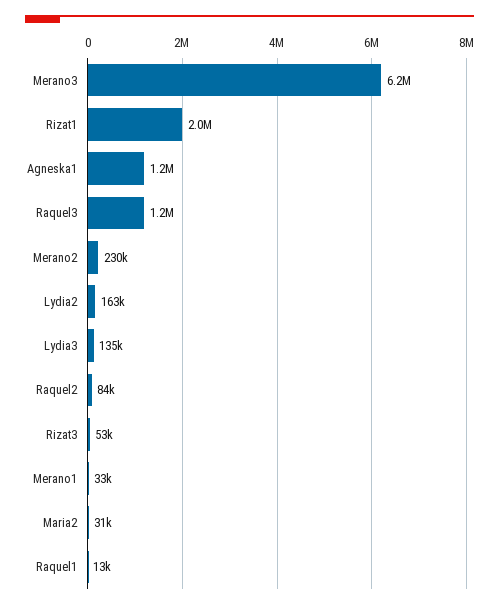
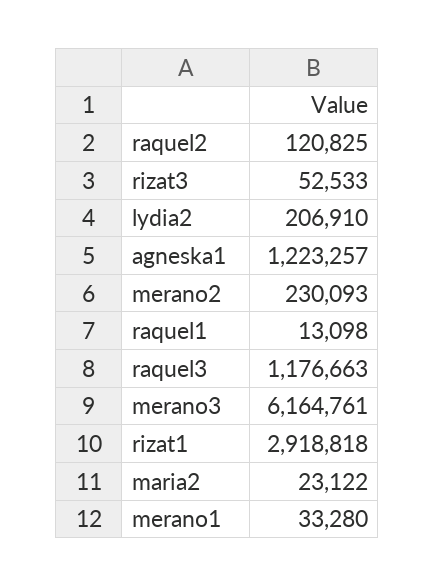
Rizat1: 2000000 -> 2918818
Lydia2: 163000 -> 206910
Lydia3: 135000 -> none
Raquel2: 84000 -> 120825
Maria2: 31000 -> 23122

